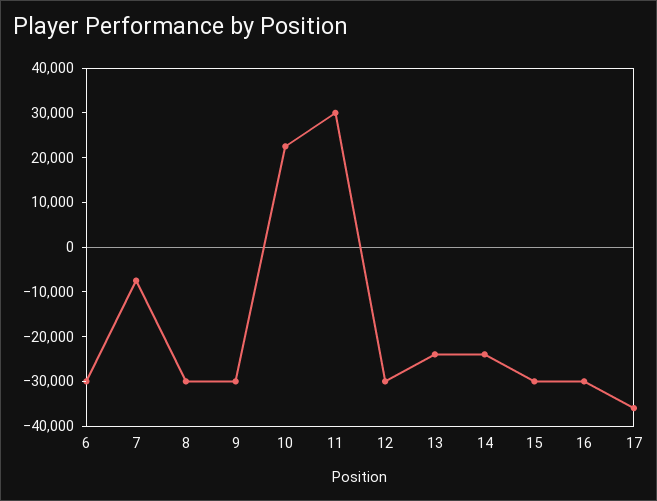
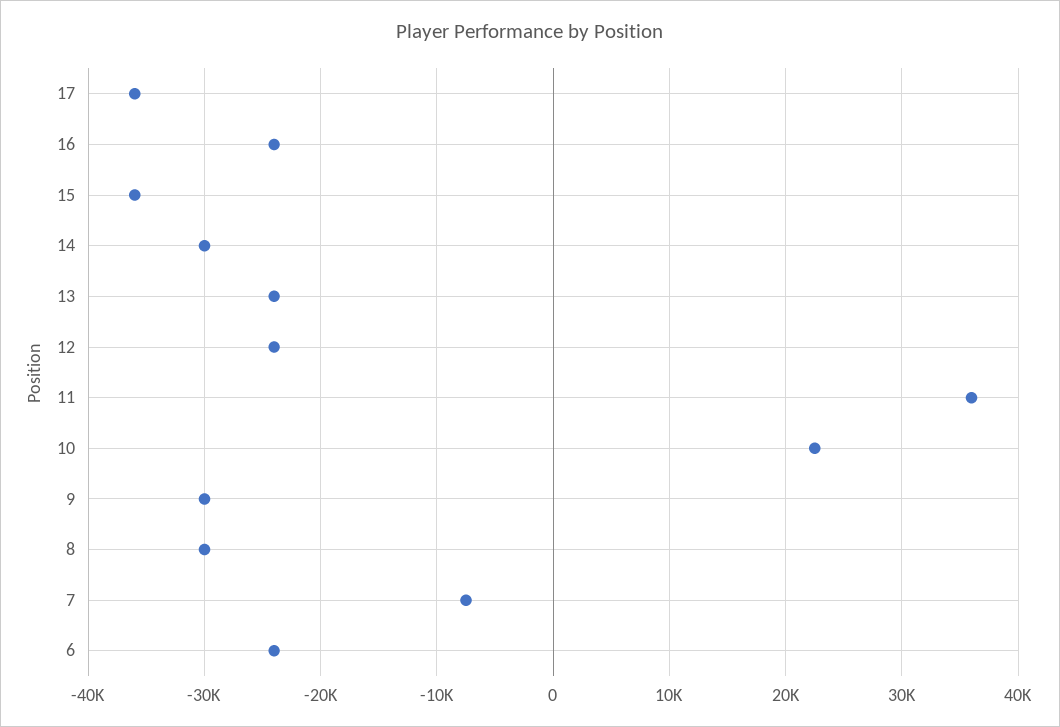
6: -30000 -> -24000
11: 30000 -> 36000
12: -30000 -> -24000
14: -24000 -> -30000
15: -30000 -> -36000
16: -30000 -> -24000

